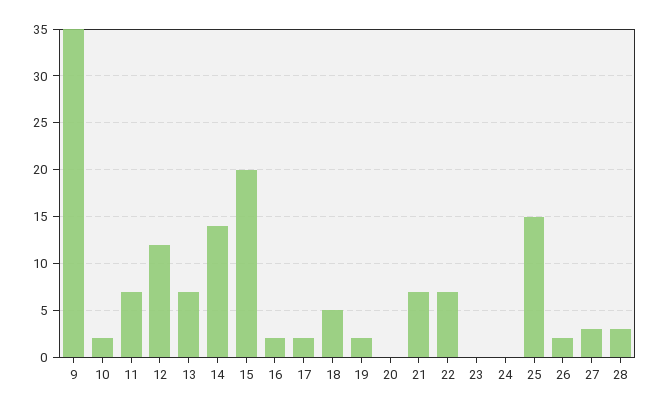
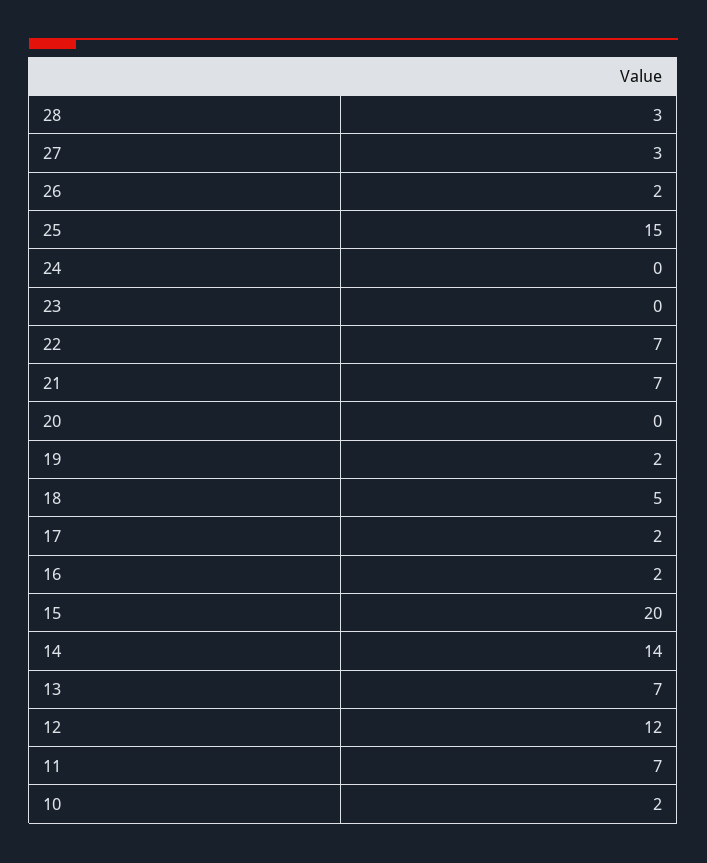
9: 35 -> none

